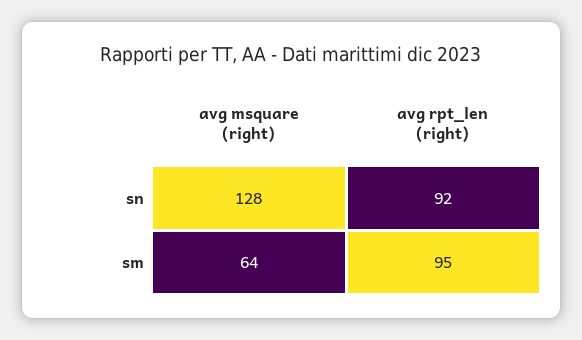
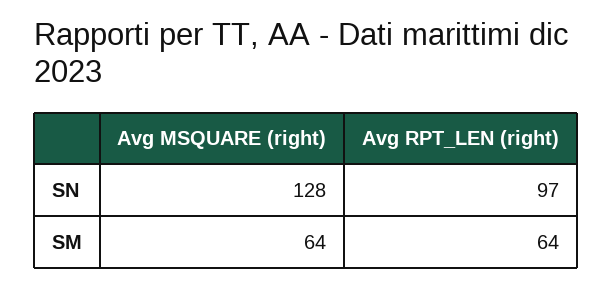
avg rpt_len (right), sn: 92 -> 97
avg rpt_len (right), sm: 95 -> 64

